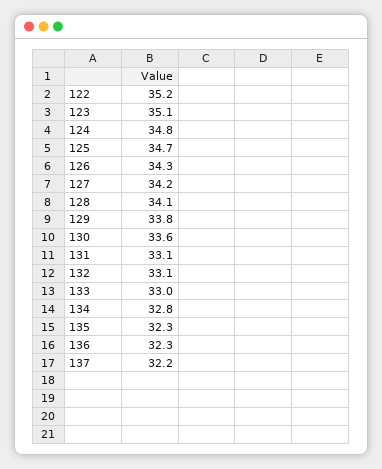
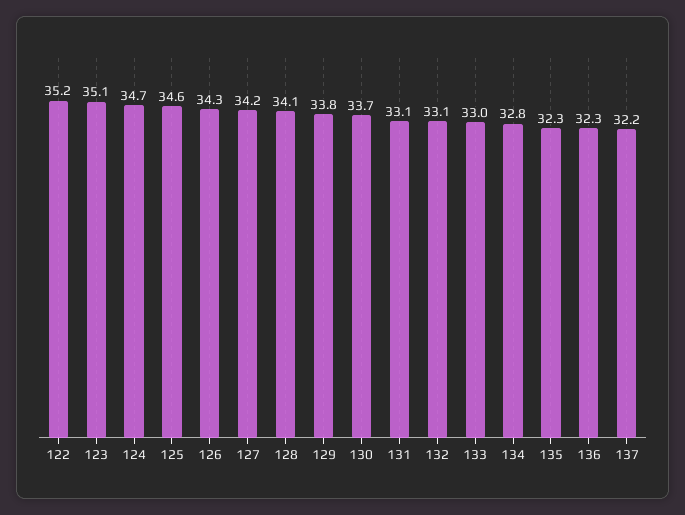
124: 34.8 -> 34.7
125: 34.7 -> 34.6
130: 33.6 -> 33.7

